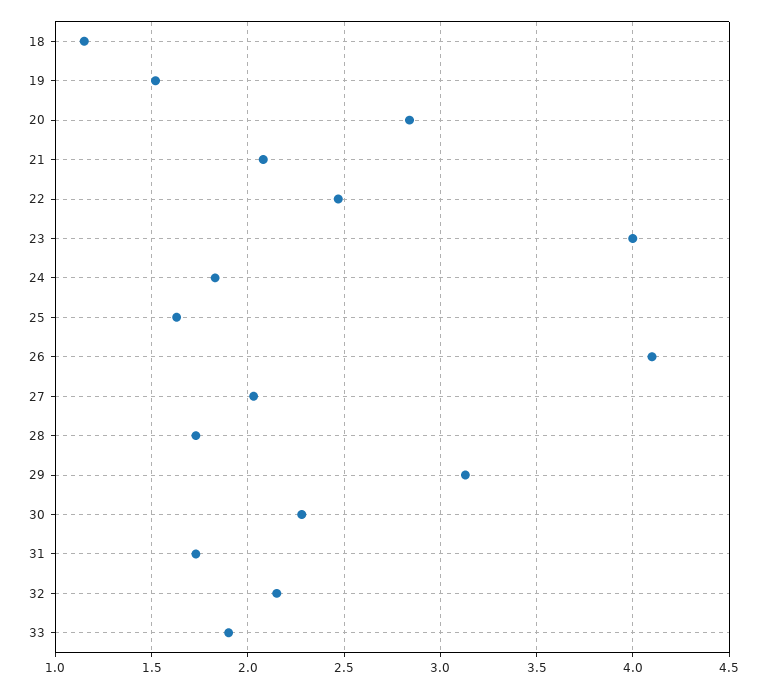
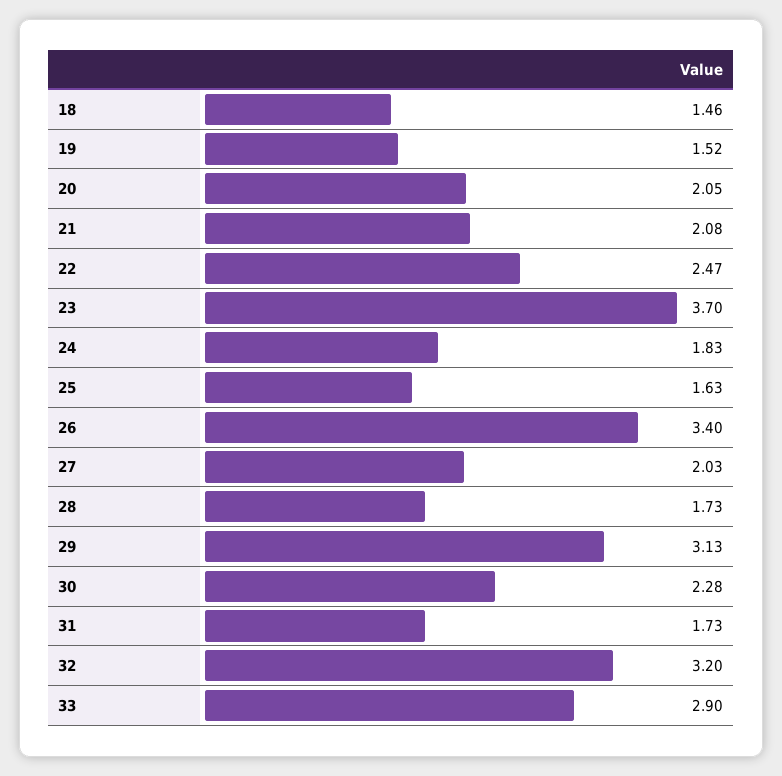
18: 1.15 -> 1.46
20: 2.85 -> 2.05
23: 4 -> 3.7
26: 4.1 -> 3.4
32: 2.15 -> 3.2
33: 1.9 -> 2.9

